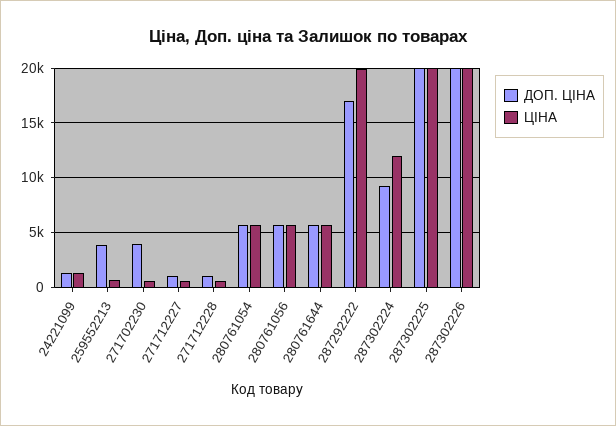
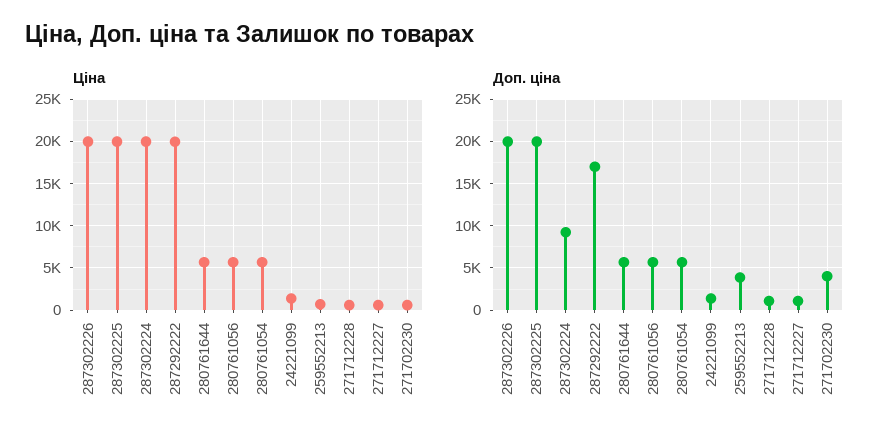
ЦІНА, 287302224: 12000 -> 20000

